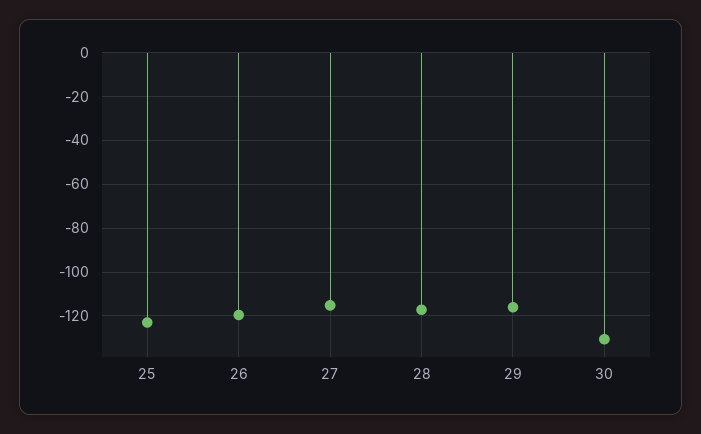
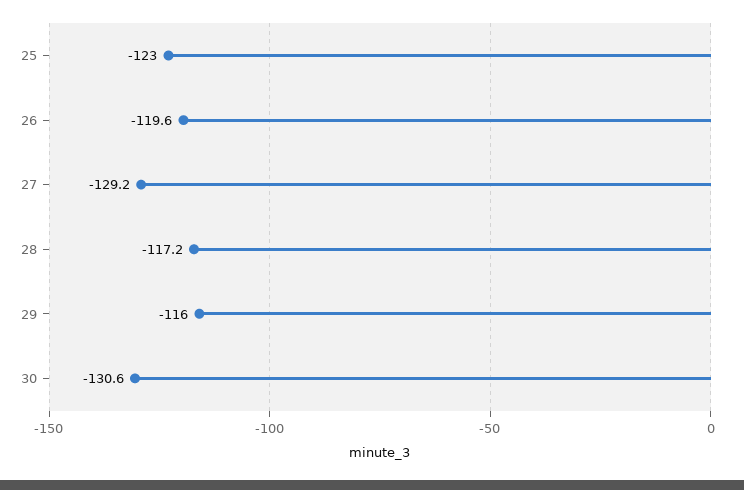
27: -115 -> -129.2

